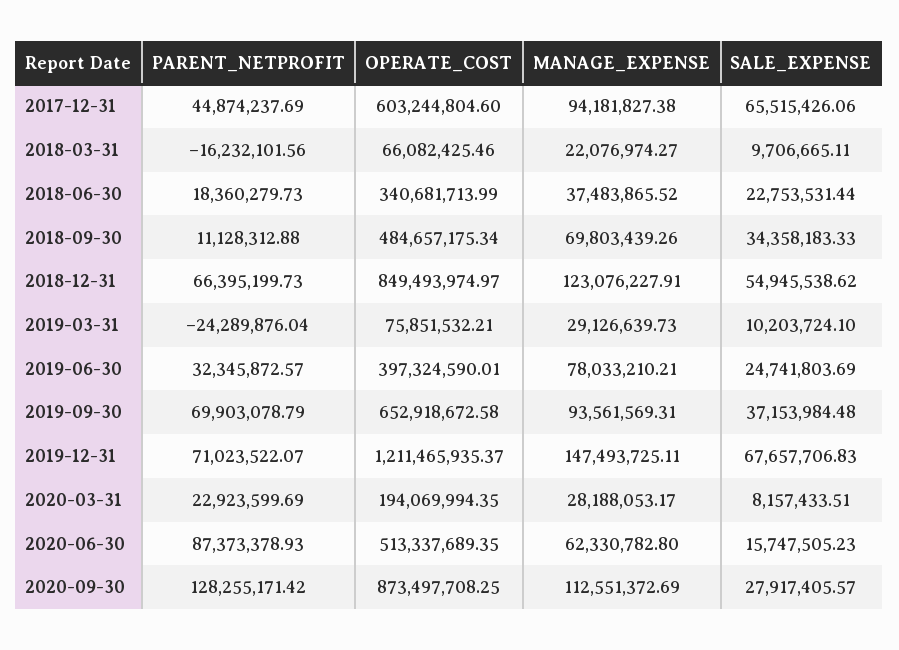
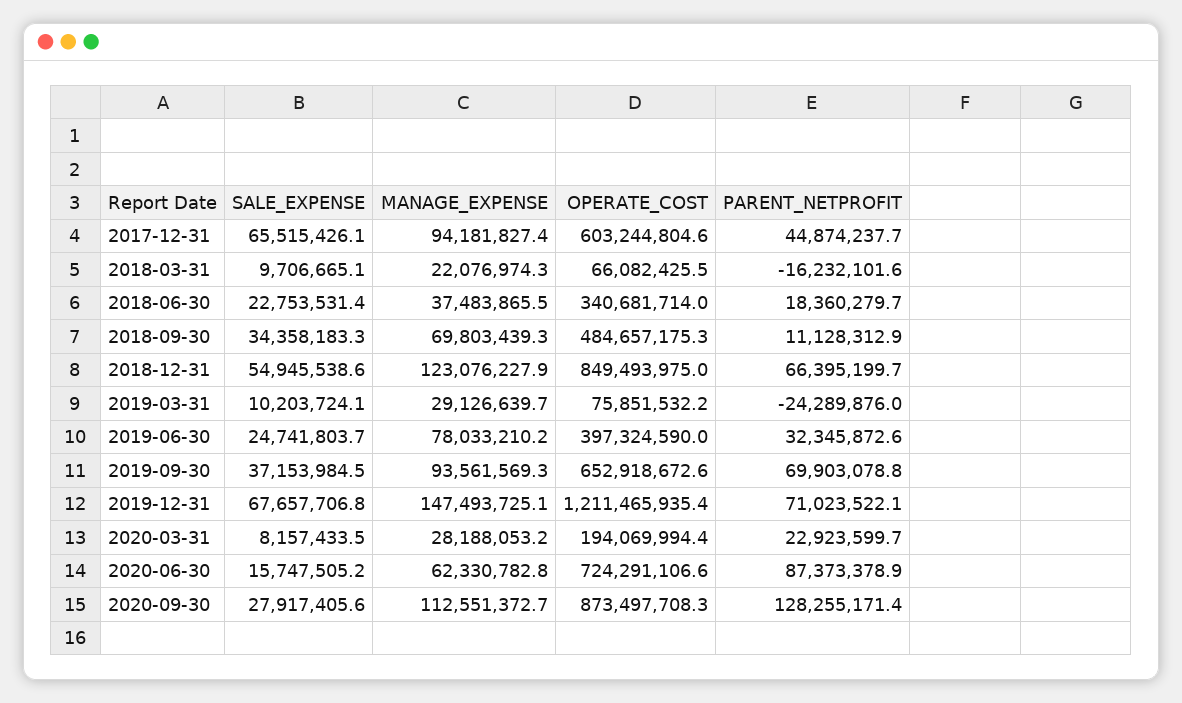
OPERATE_COST, 2020-06-30: 513337689.35 -> 724291106.6

